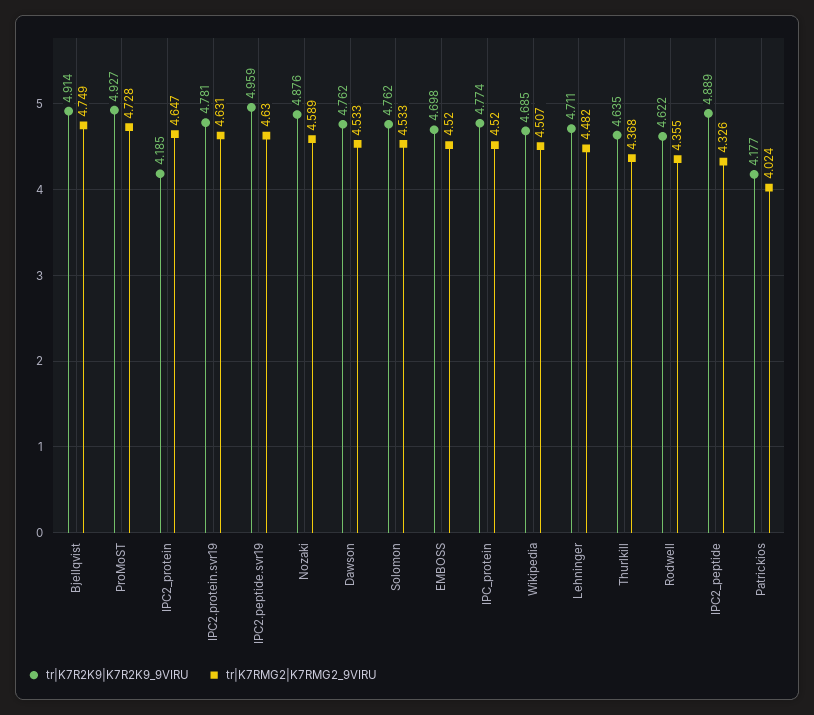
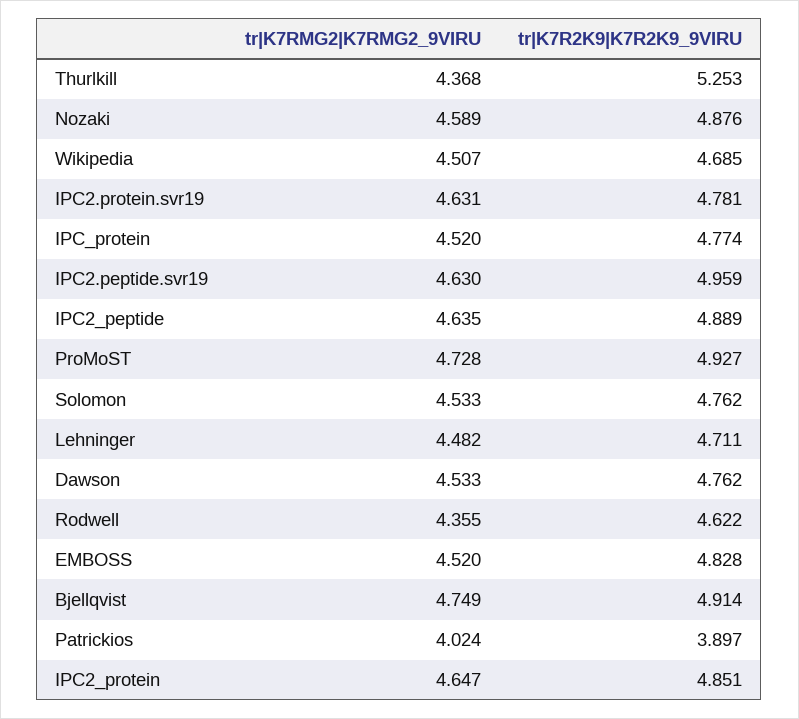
tr|K7R2K9|K7R2K9_9VIRU, IPC2_protein: 4.185 -> 4.851
tr|K7R2K9|K7R2K9_9VIRU, EMBOSS: 4.698 -> 4.828
tr|K7R2K9|K7R2K9_9VIRU, Thurlkill: 4.635 -> 5.253
tr|K7RMG2|K7RMG2_9VIRU, IPC2_peptide: 4.326 -> 4.635
tr|K7R2K9|K7R2K9_9VIRU, Patrickios: 4.177 -> 3.897

